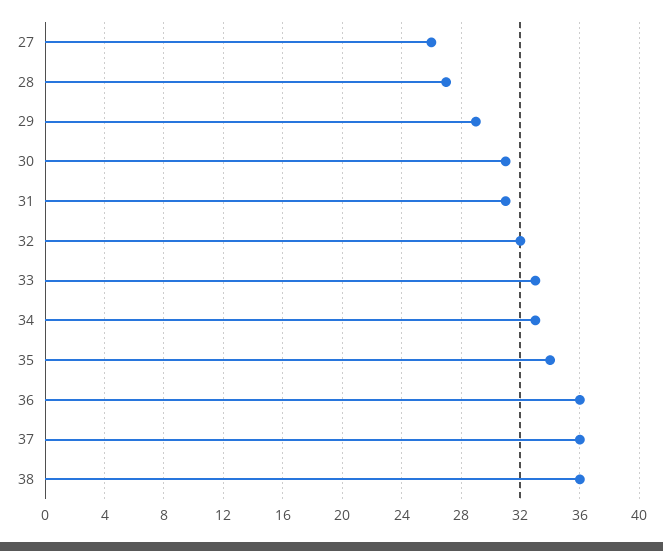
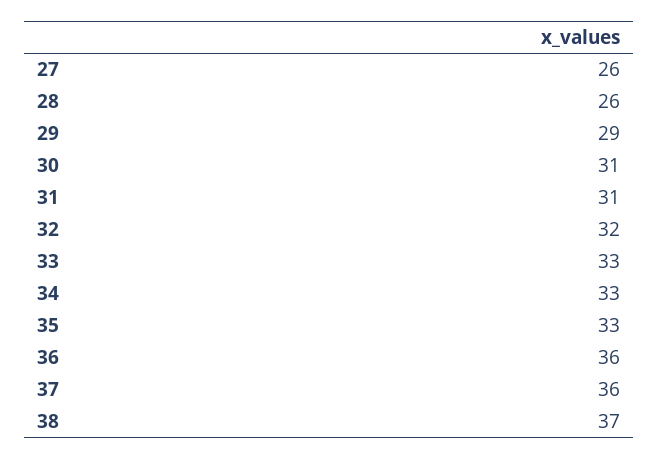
28: 27 -> 26
35: 34 -> 33
38: 36 -> 37

